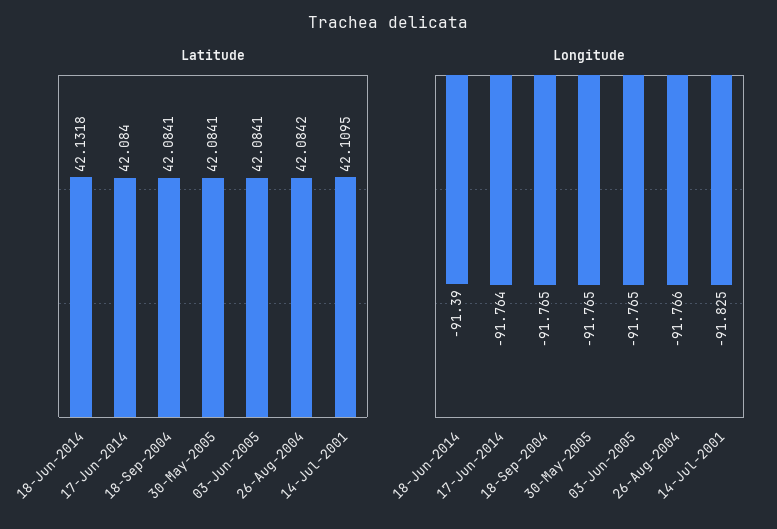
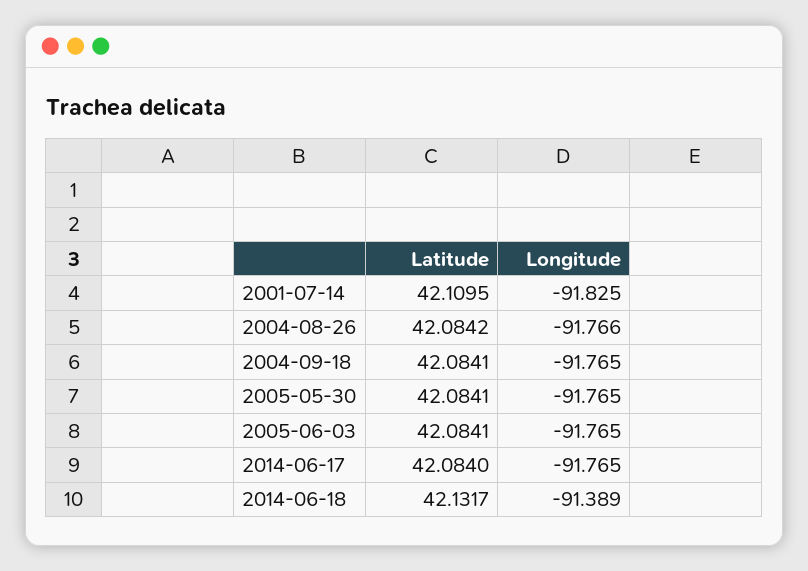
Latitude, 18-Jun-2014: 42.1318 -> 42.1317
Longitude, 18-Jun-2014: -91.39 -> -91.389
Longitude, 17-Jun-2014: -91.764 -> -91.765

